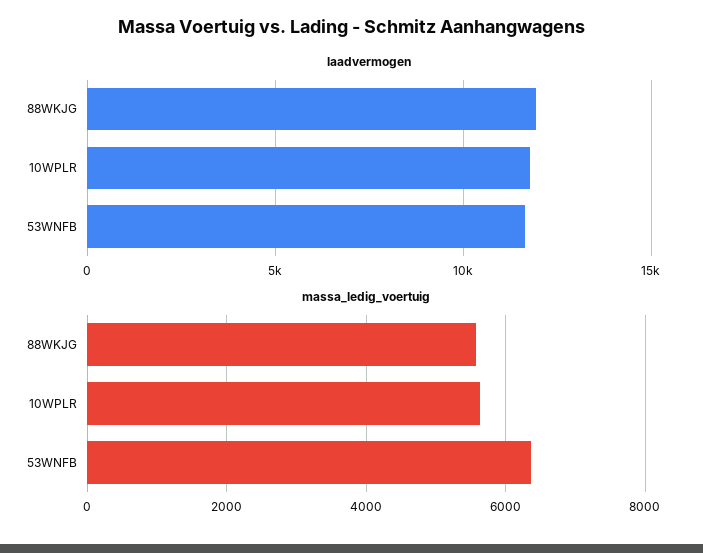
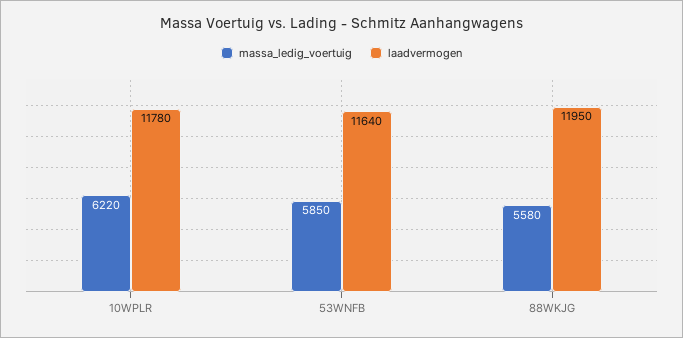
massa_ledig_voertuig, 10WPLR: 5600 -> 6220
massa_ledig_voertuig, 53WNFB: 6400 -> 5850

